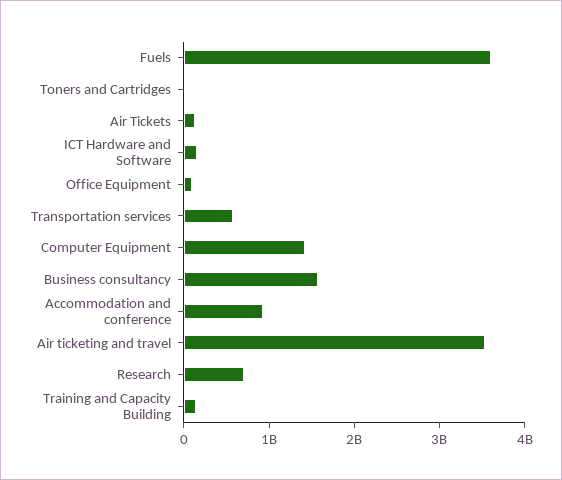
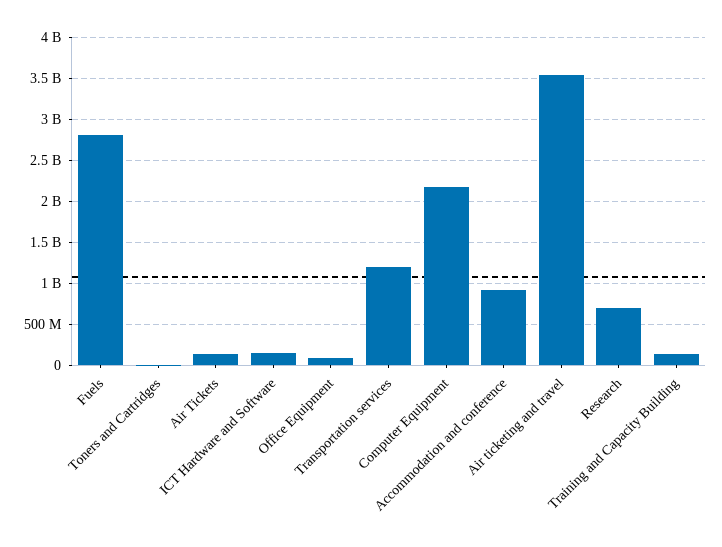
Fuels: 3600000000 -> 2800000000
Transportation services: 600000000 -> 1200000000
Computer Equipment: 1400000000 -> 2200000000
Business consultancy: 1600000000 -> none

